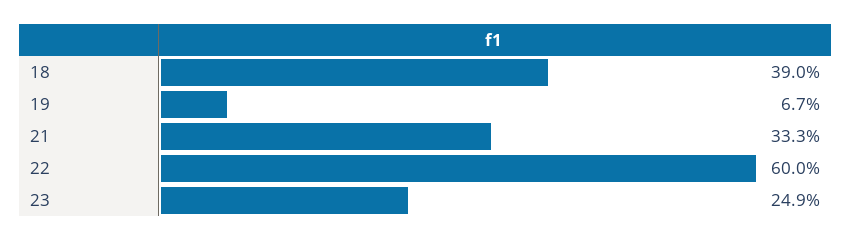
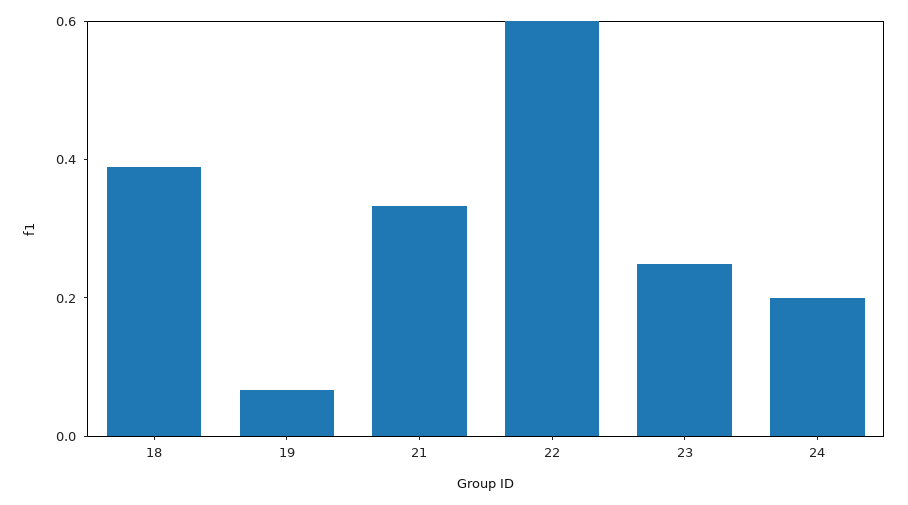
24: none -> 0.2

